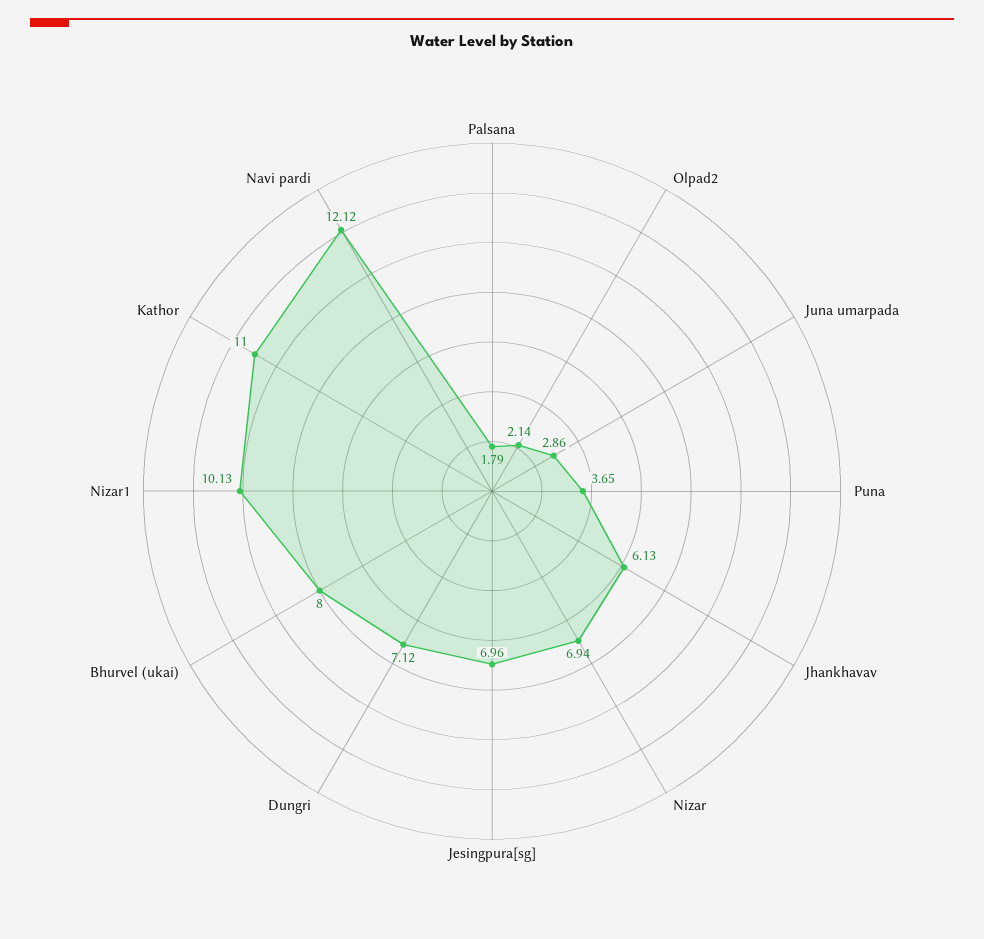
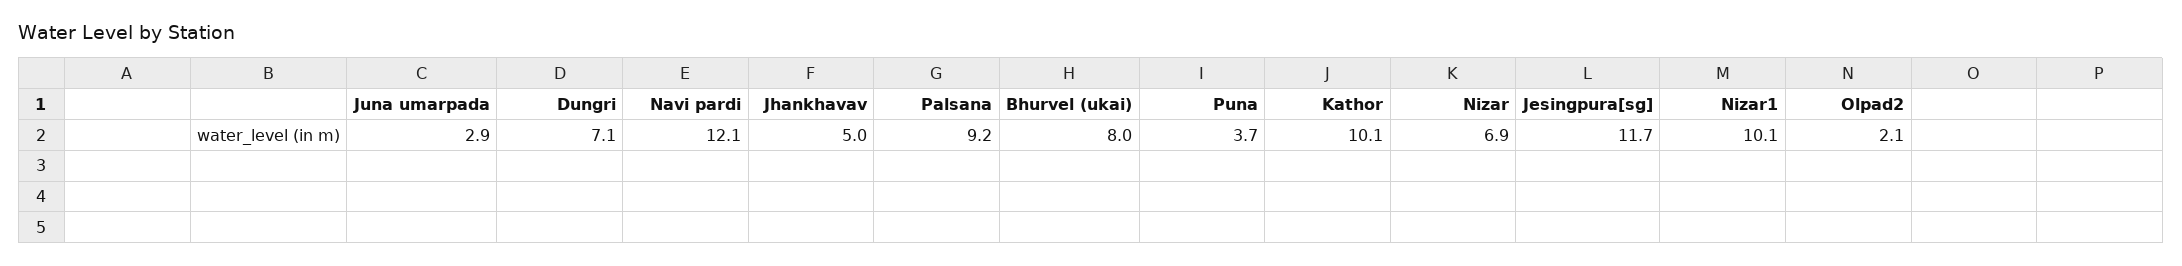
Palsana: 1.79 -> 9.2
Jhankhavav: 6.13 -> 5
Jesingpura[sg]: 6.96 -> 11.7
Kathor: 11 -> 10.1

